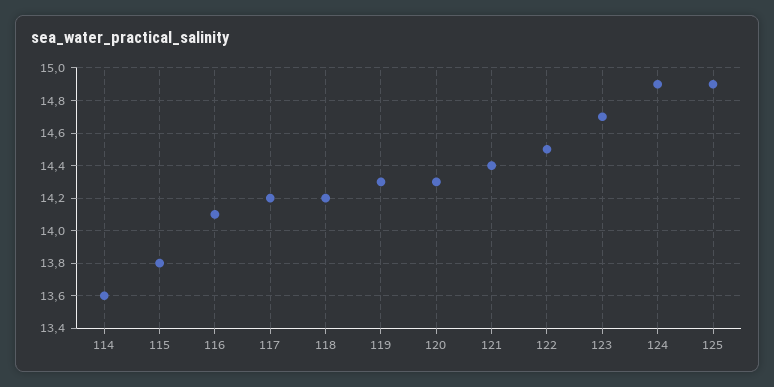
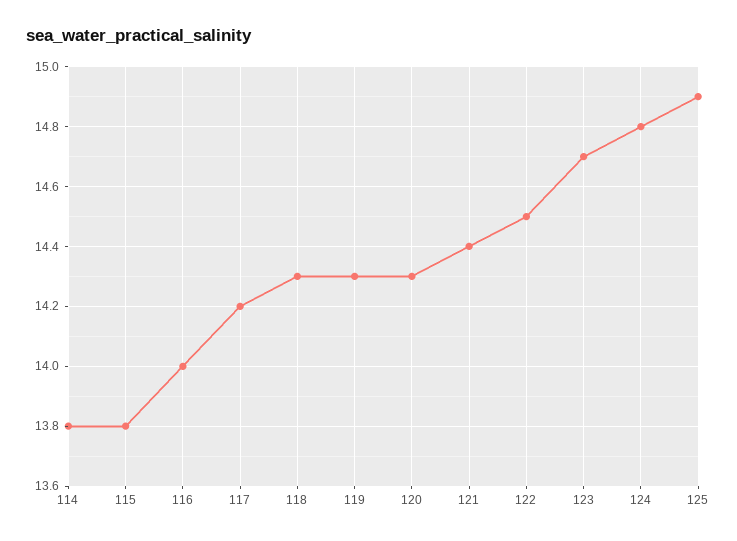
114: 13.6 -> 13.8
116: 14.1 -> 14
118: 14.2 -> 14.3
124: 14.9 -> 14.8

